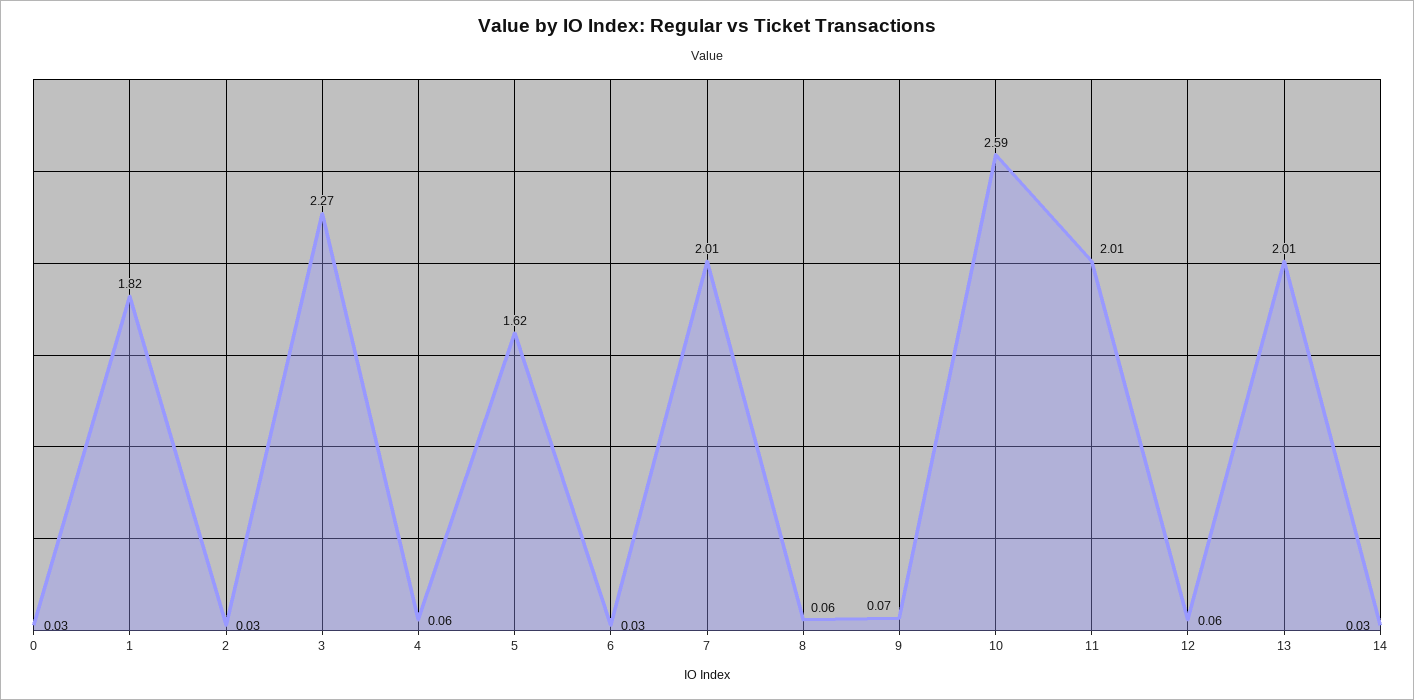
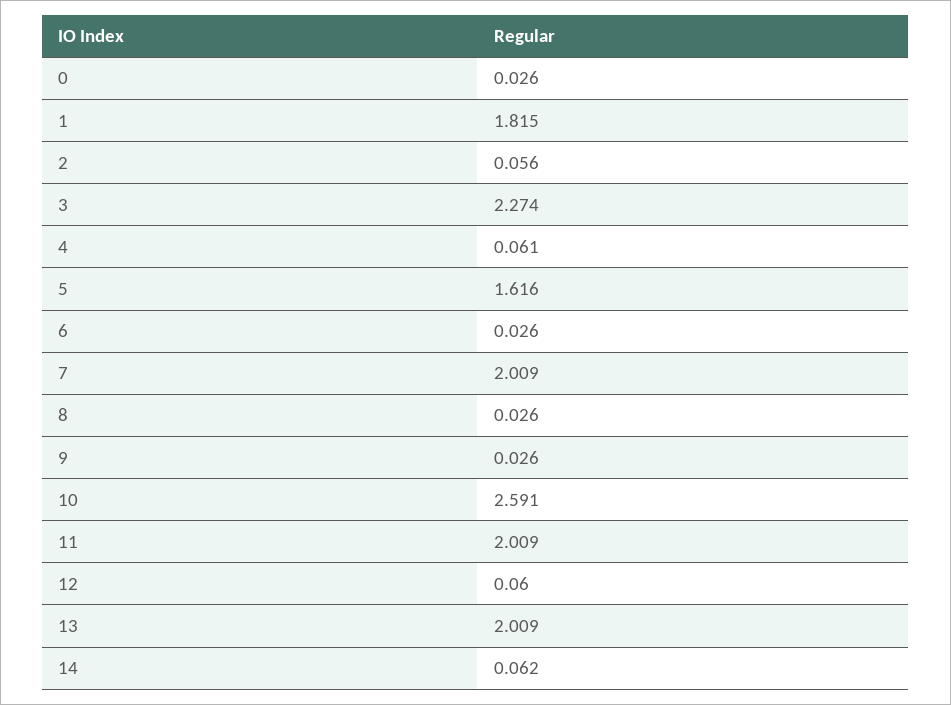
2: 0.03 -> 0.056
8: 0.06 -> 0.026
9: 0.07 -> 0.026
14: 0.03 -> 0.062

